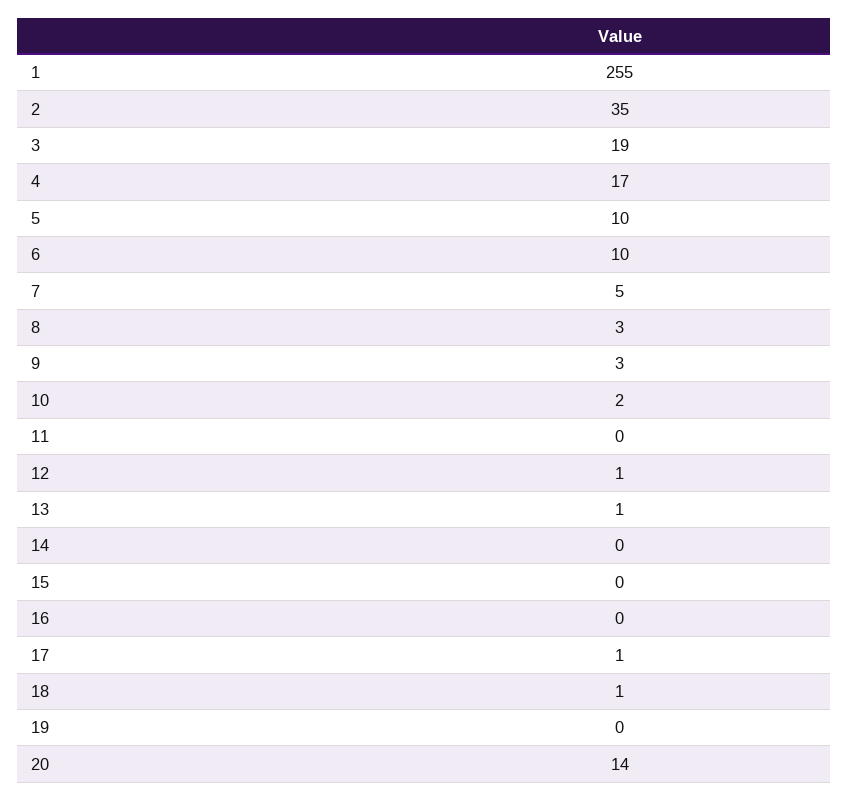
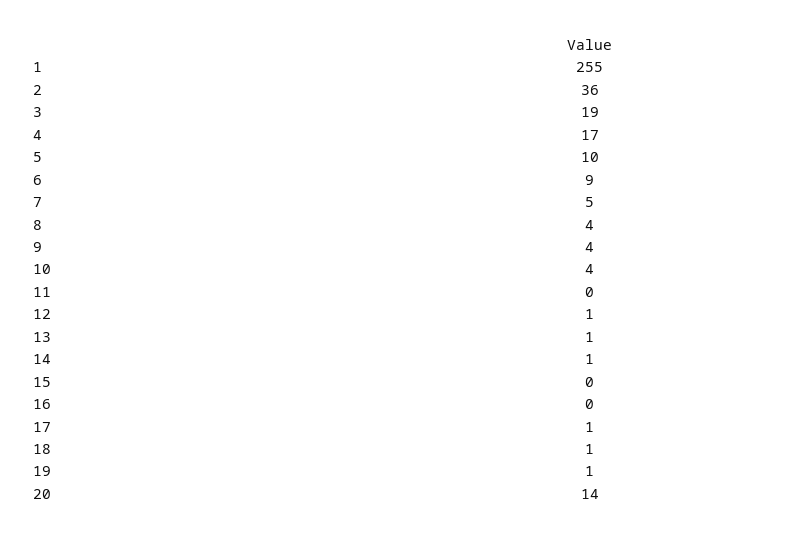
2: 35 -> 36
6: 10 -> 9
8: 3 -> 4
9: 3 -> 4
10: 2 -> 4
14: 0 -> 1
19: 0 -> 1

